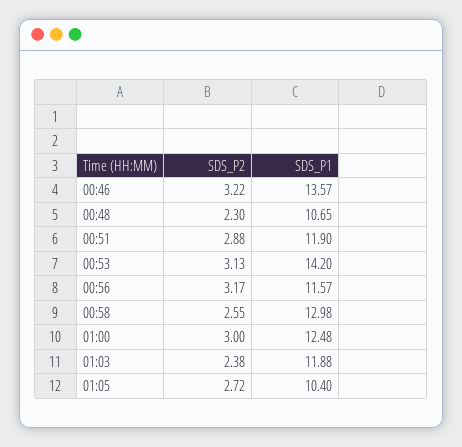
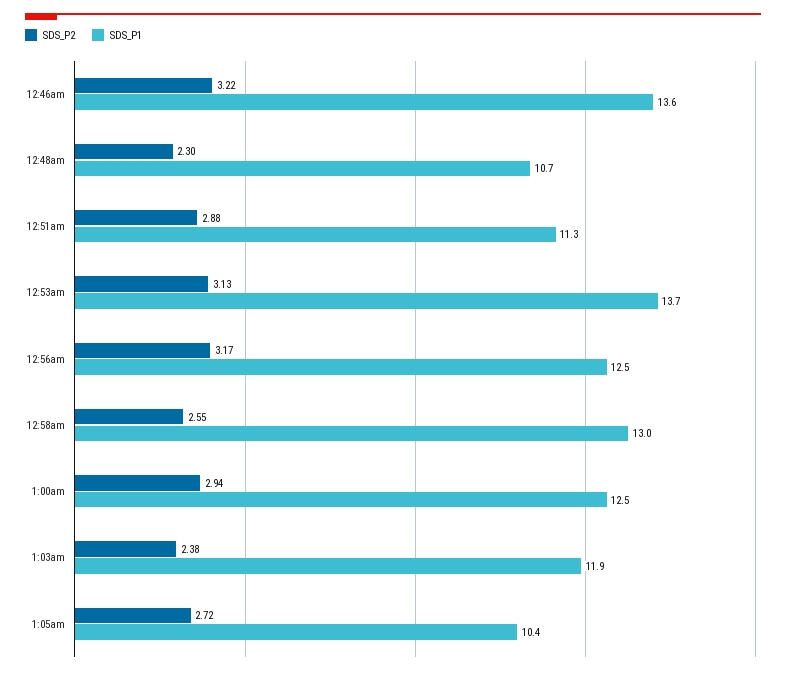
SDS_P1, 00:51: 11.9 -> 11.3
SDS_P1, 00:53: 14.2 -> 13.7
SDS_P1, 00:56: 11.57 -> 12.5
SDS_P2, 01:00: 3 -> 2.94

